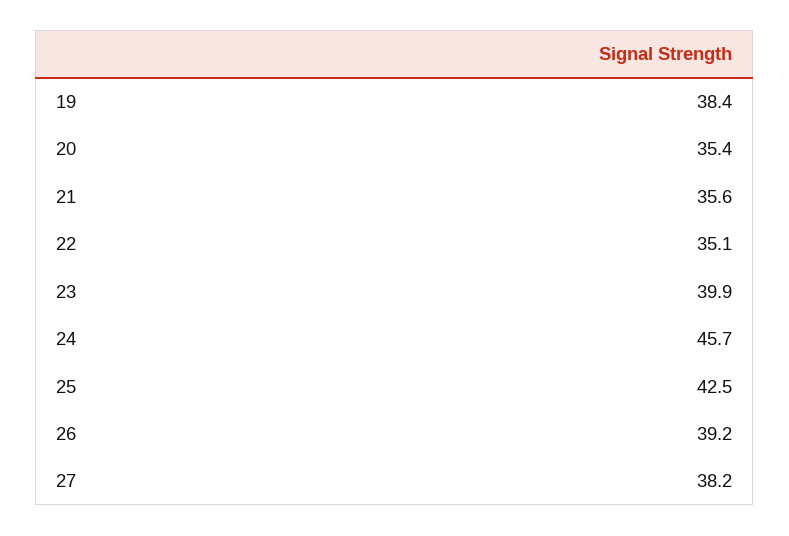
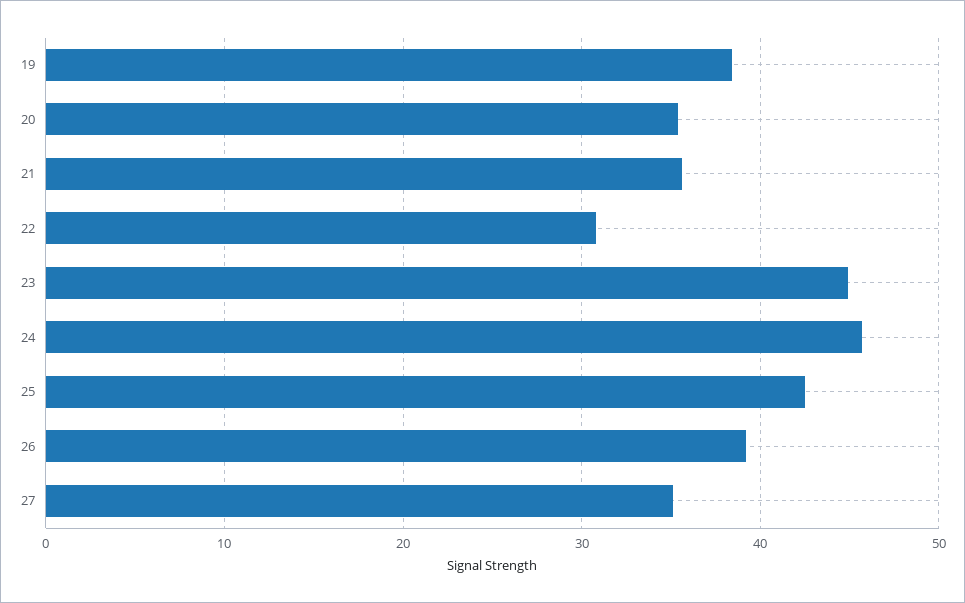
22: 35.1 -> 31
23: 39.9 -> 45
27: 38.2 -> 35

